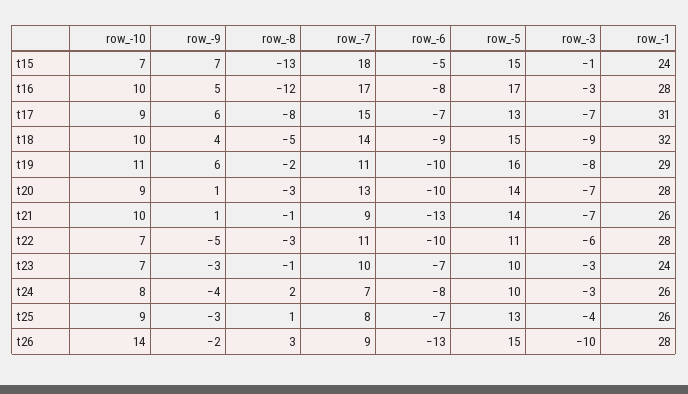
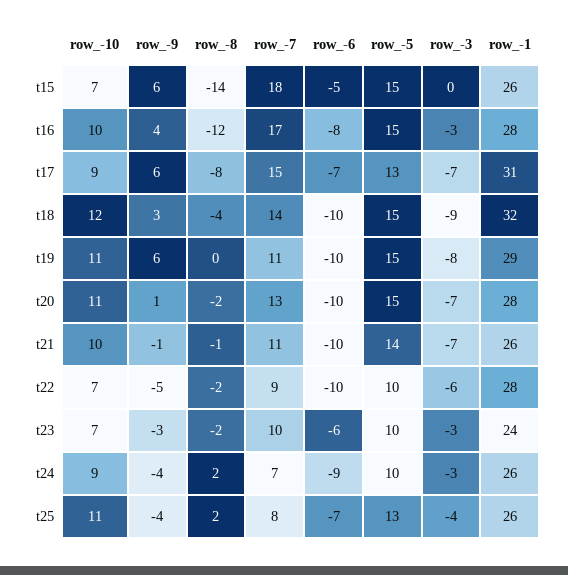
row_-9, t15: 7 -> 6
row_-8, t15: -13 -> -14
row_-3, t15: -1 -> 0
row_-1, t15: 24 -> 26
row_-9, t16: 5 -> 4
row_-5, t16: 17 -> 15
row_-10, t18: 10 -> 12
row_-9, t18: 4 -> 3
row_-8, t18: -5 -> -4
row_-6, t18: -9 -> -10
row_-8, t19: -2 -> 0
row_-5, t19: 16 -> 15
row_-10, t20: 9 -> 11
row_-8, t20: -3 -> -2
row_-5, t20: 14 -> 15
row_-9, t21: 1 -> -1
row_-7, t21: 9 -> 11
row_-6, t21: -13 -> -10
row_-8, t22: -3 -> -2
row_-7, t22: 11 -> 9
row_-5, t22: 11 -> 10
row_-8, t23: -1 -> -2
row_-6, t23: -7 -> -6
row_-10, t24: 8 -> 9
row_-6, t24: -8 -> -9
row_-10, t25: 9 -> 11
row_-9, t25: -3 -> -4
row_-8, t25: 1 -> 2
row_-10, t26: 14 -> none
row_-9, t26: -2 -> none
row_-8, t26: 3 -> none
row_-7, t26: 9 -> none
row_-6, t26: -13 -> none
row_-5, t26: 15 -> none
row_-3, t26: -10 -> none
row_-1, t26: 28 -> none

